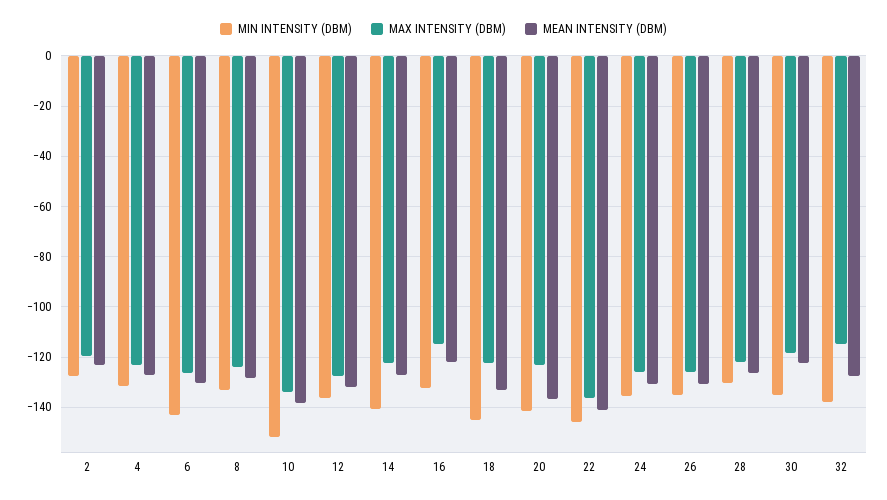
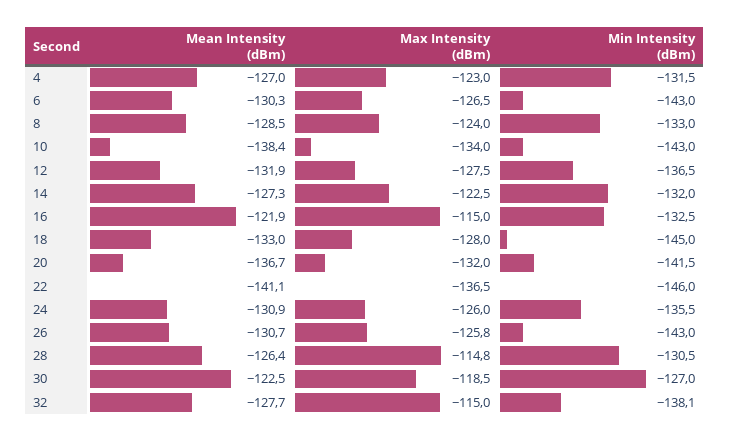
MIN INTENSITY (DBM), 2: -127.5 -> none
MAX INTENSITY (DBM), 2: -120 -> none
MEAN INTENSITY (DBM), 2: -122.5 -> none
MIN INTENSITY (DBM), 10: -152.5 -> -143
MIN INTENSITY (DBM), 14: -140 -> -132
MAX INTENSITY (DBM), 18: -122.5 -> -128
MAX INTENSITY (DBM), 20: -122.5 -> -132
MIN INTENSITY (DBM), 26: -135 -> -143
MAX INTENSITY (DBM), 28: -122.5 -> -114.8
MIN INTENSITY (DBM), 30: -135 -> -127

